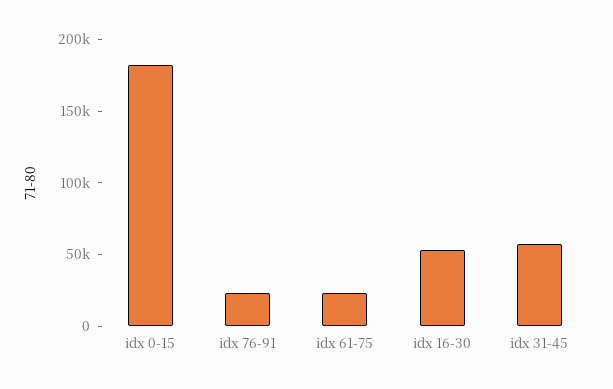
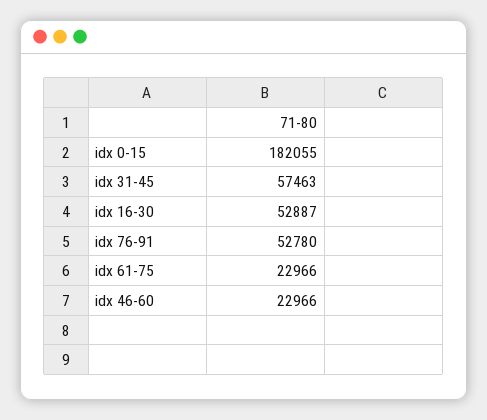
idx 76-91: 20000 -> 52780
idx 46-60: none -> 22966

